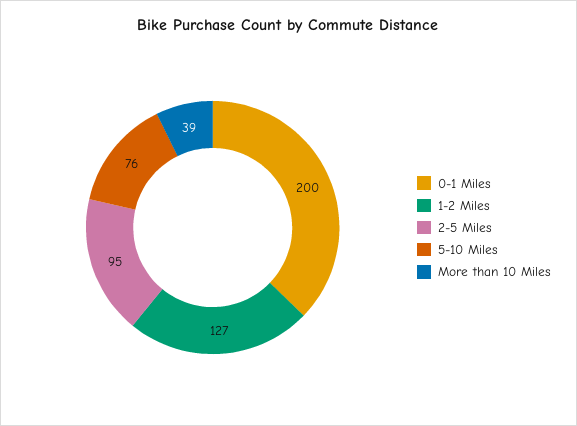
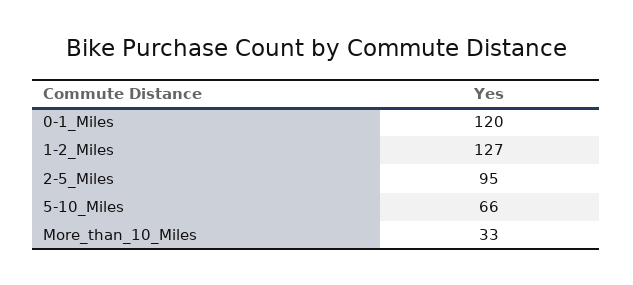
0-1 Miles: 200 -> 120
5-10 Miles: 76 -> 66
More than 10 Miles: 39 -> 33

